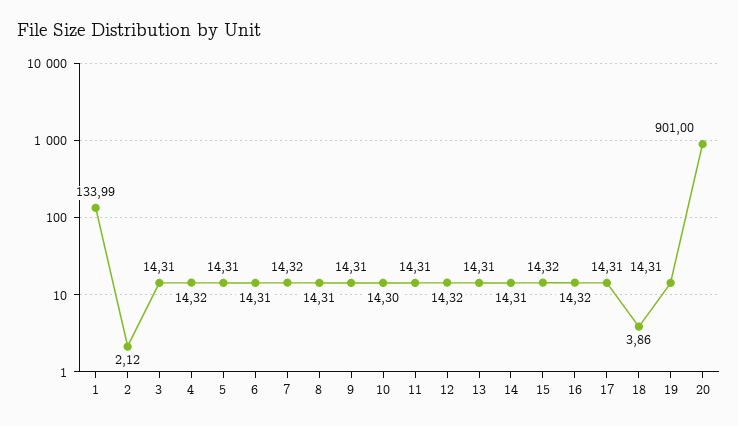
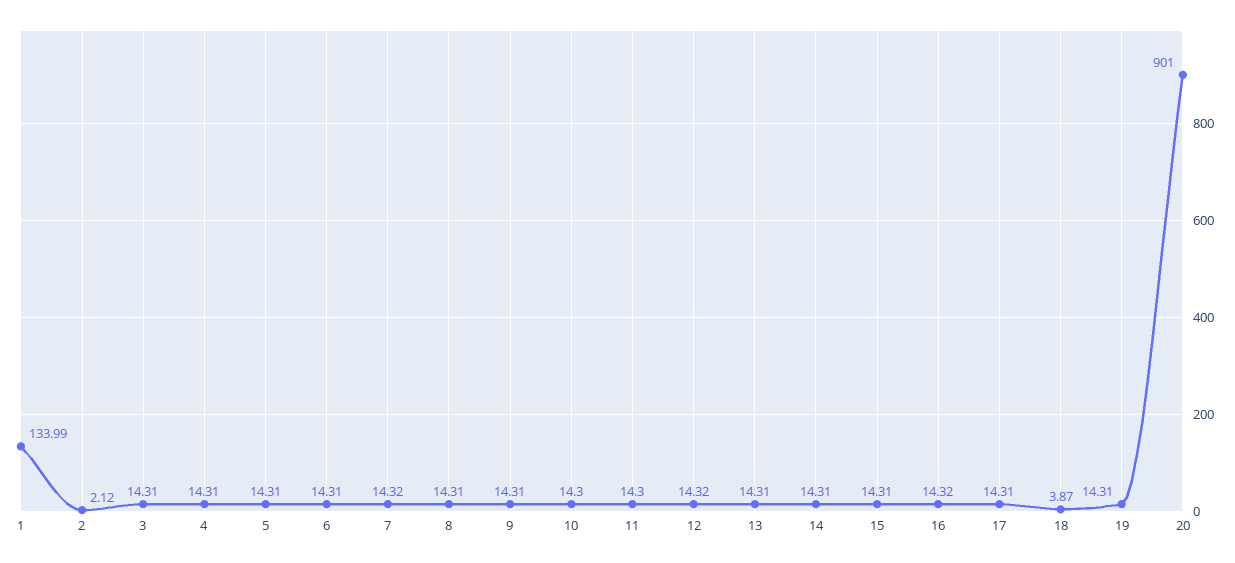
4: 14.32 -> 14.31
11: 14.31 -> 14.3
15: 14.32 -> 14.31
18: 3.86 -> 3.87

